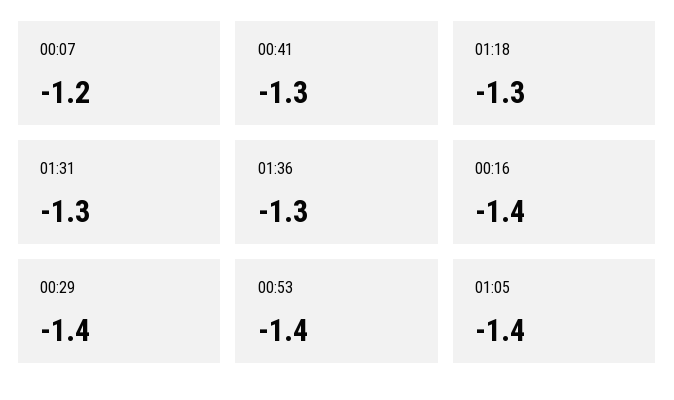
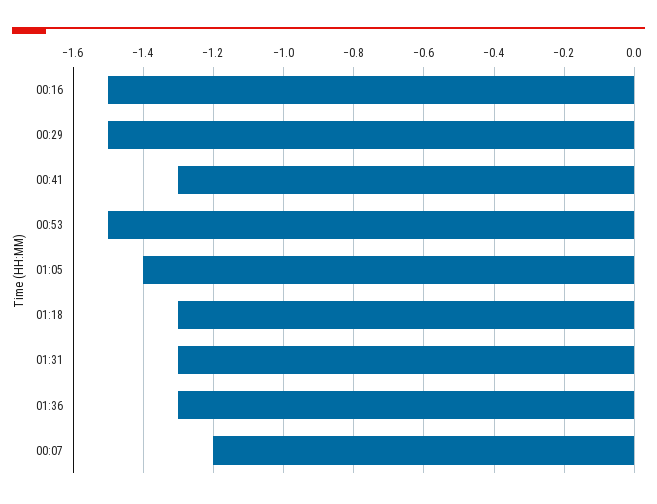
00:16: -1.4 -> -1.5
00:29: -1.4 -> -1.5
00:53: -1.4 -> -1.5

